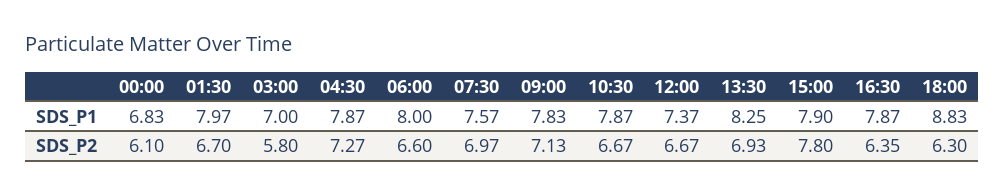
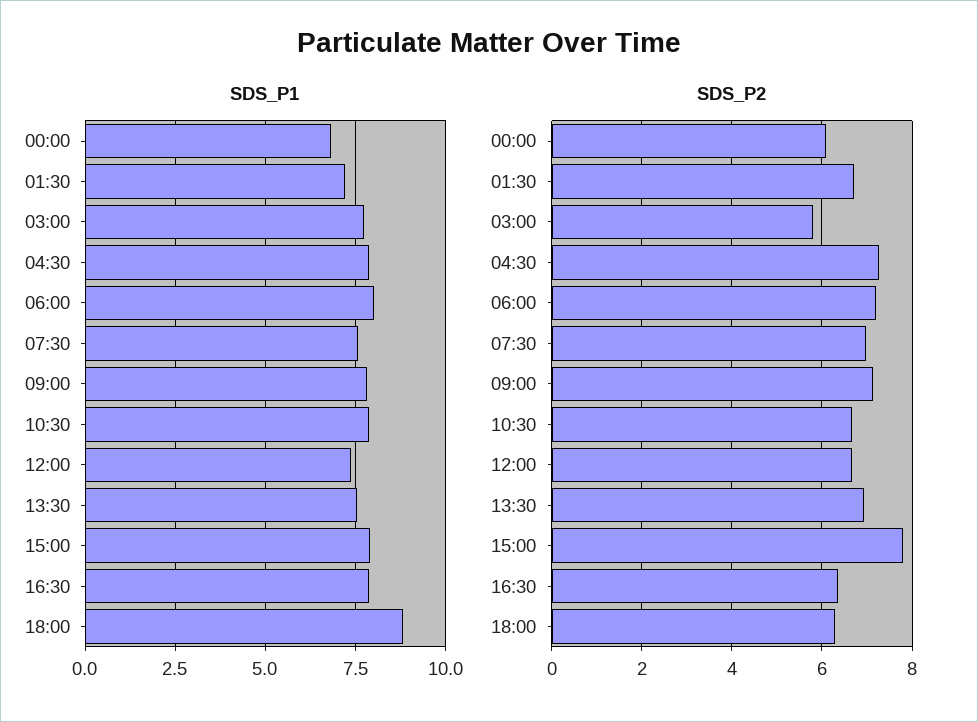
SDS_P1, 01:30: 7.97 -> 7.25
SDS_P1, 03:00: 7 -> 7.75
SDS_P1, 13:30: 8.25 -> 7.5
SDS_P2, 06:00: 6.6 -> 7.2

